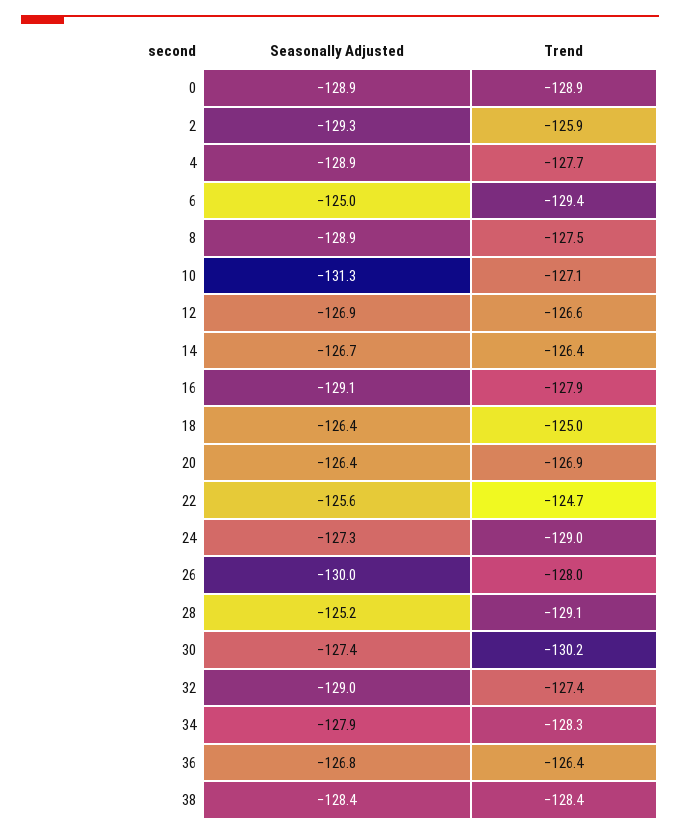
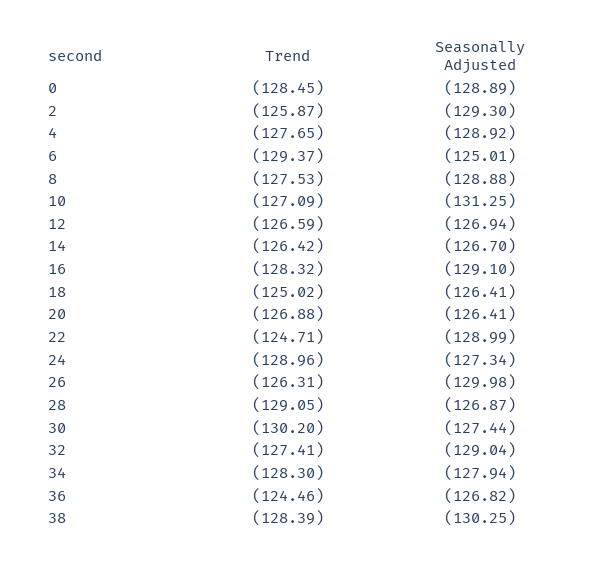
Trend, 0: -128.9 -> -128.45
Trend, 16: -127.9 -> -128.32
Seasonally Adjusted, 22: -125.6 -> -128.99
Trend, 26: -128 -> -126.31
Seasonally Adjusted, 28: -125.2 -> -126.87
Trend, 36: -126.4 -> -124.46
Seasonally Adjusted, 38: -128.4 -> -130.25

